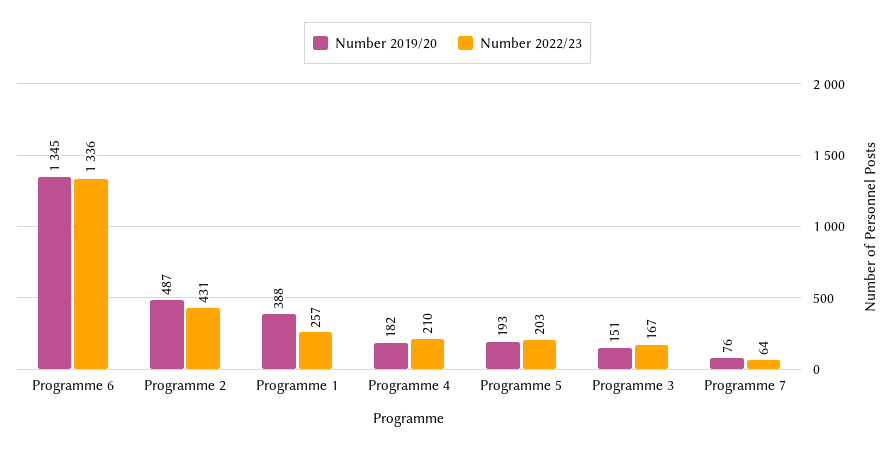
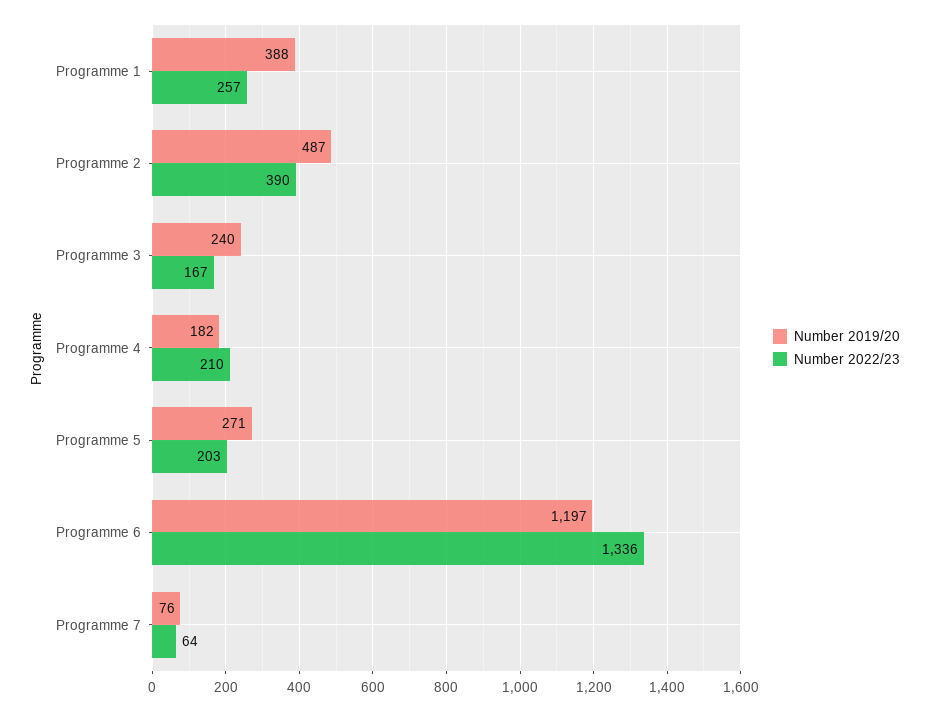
Number 2019/20, Programme 6: 1345 -> 1197
Number 2022/23, Programme 2: 431 -> 390
Number 2019/20, Programme 5: 193 -> 271
Number 2019/20, Programme 3: 151 -> 240

